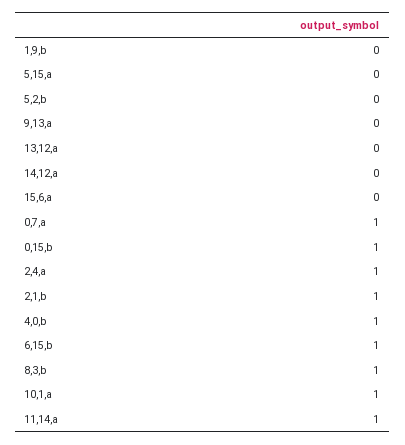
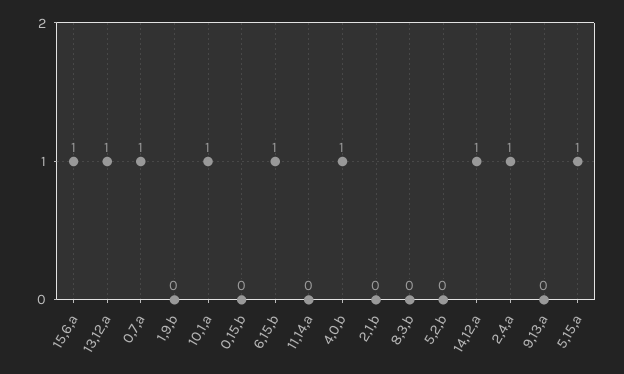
5,15,a: 0 -> 1
13,12,a: 0 -> 1
14,12,a: 0 -> 1
15,6,a: 0 -> 1
0,15,b: 1 -> 0
2,1,b: 1 -> 0
8,3,b: 1 -> 0
11,14,a: 1 -> 0

